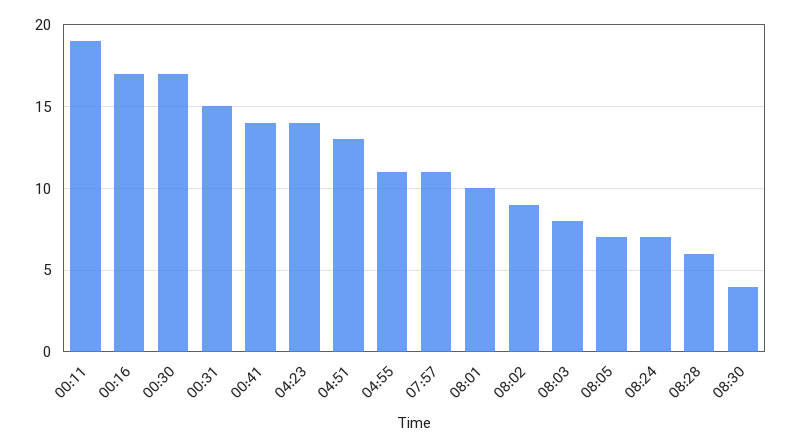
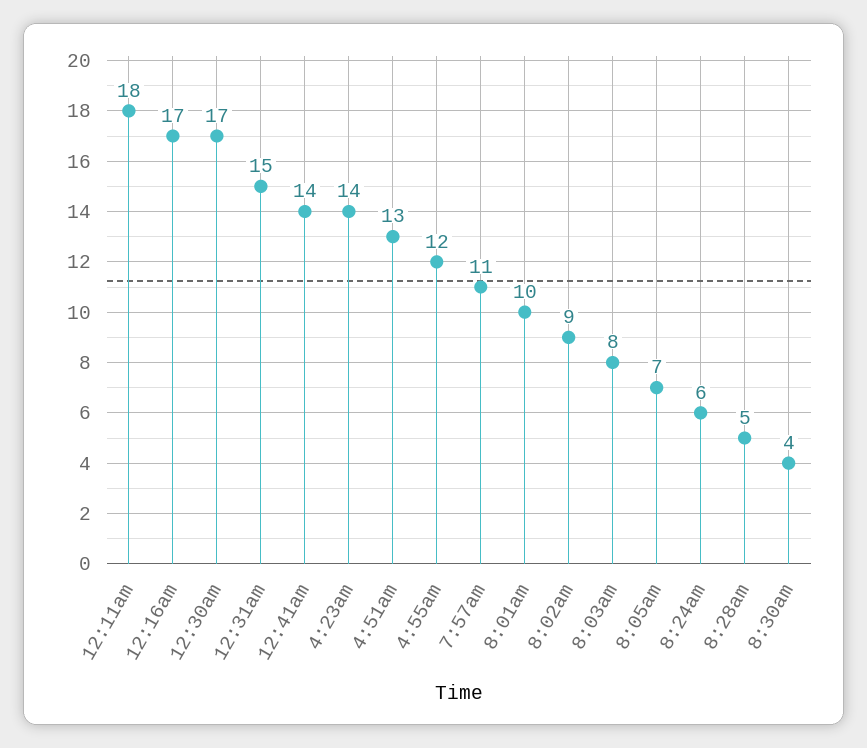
00:11: 19 -> 18
04:55: 11 -> 12
08:24: 7 -> 6
08:28: 6 -> 5

